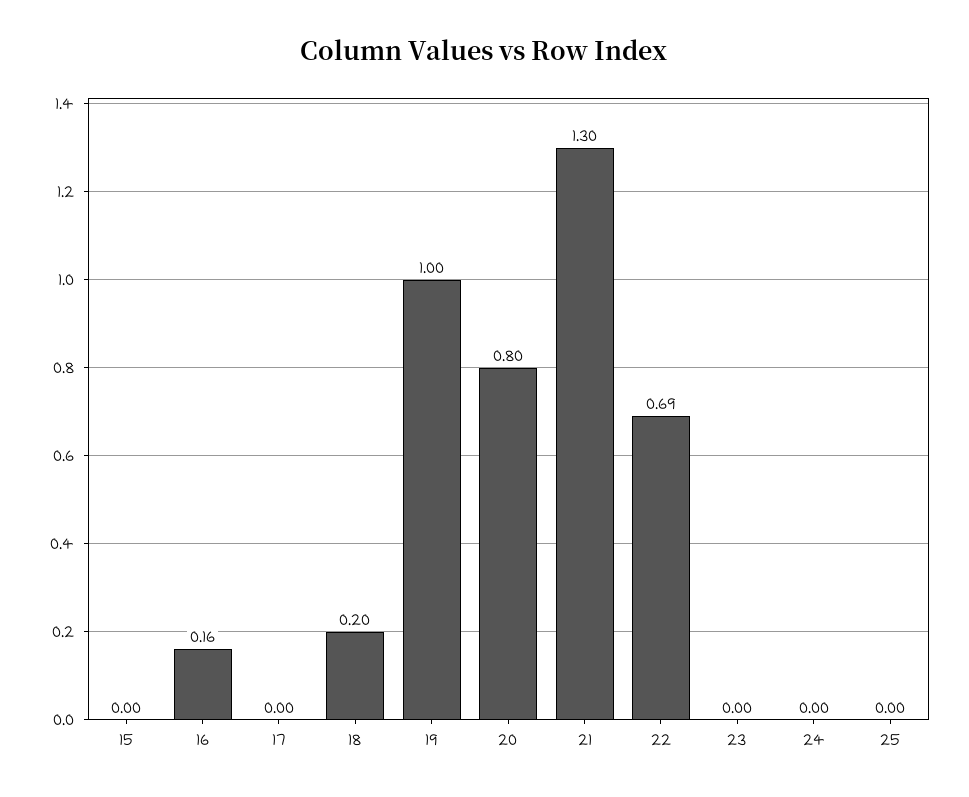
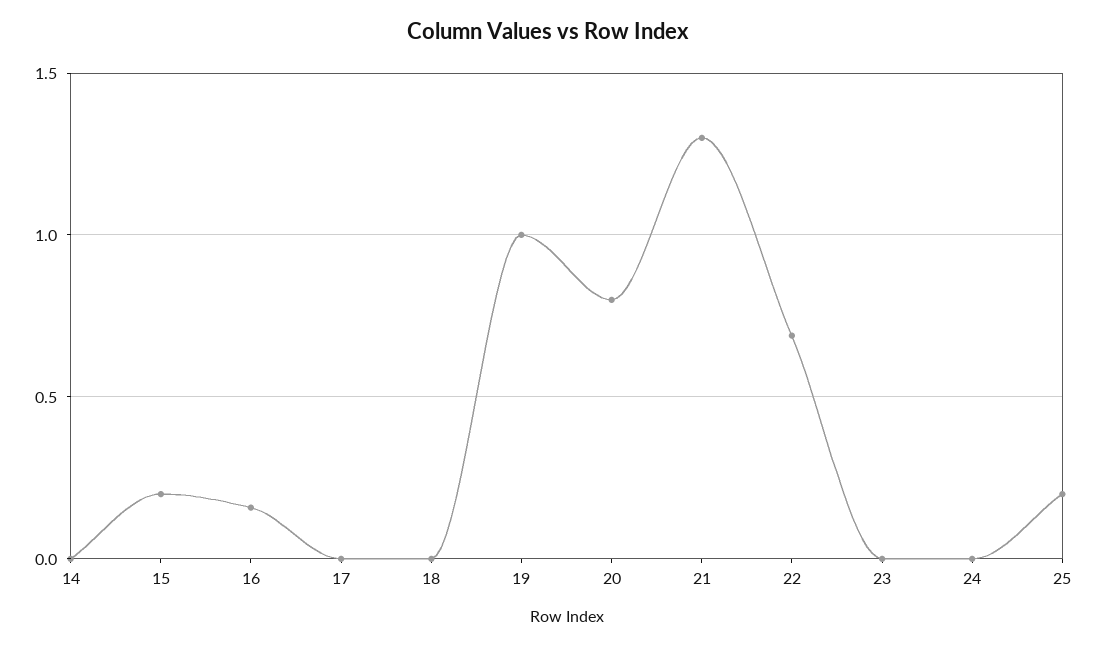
15: 0 -> 0.2
18: 0.2 -> 0
25: 0 -> 0.2
14: none -> 0

